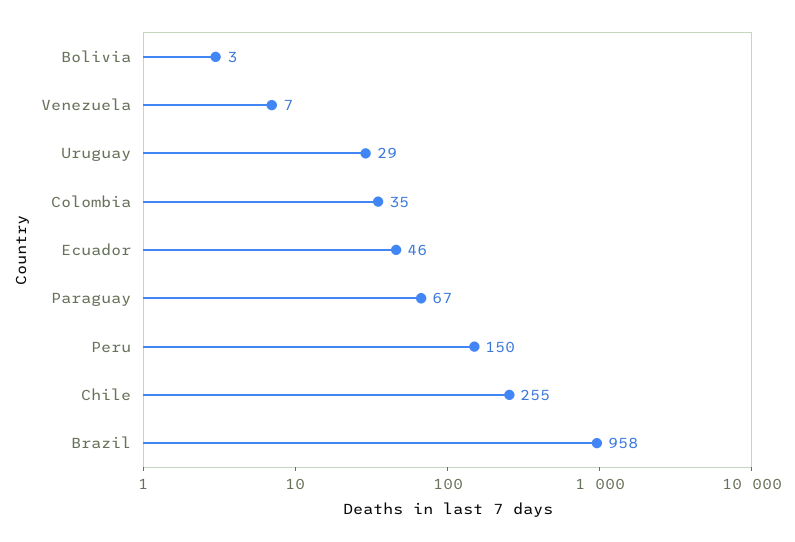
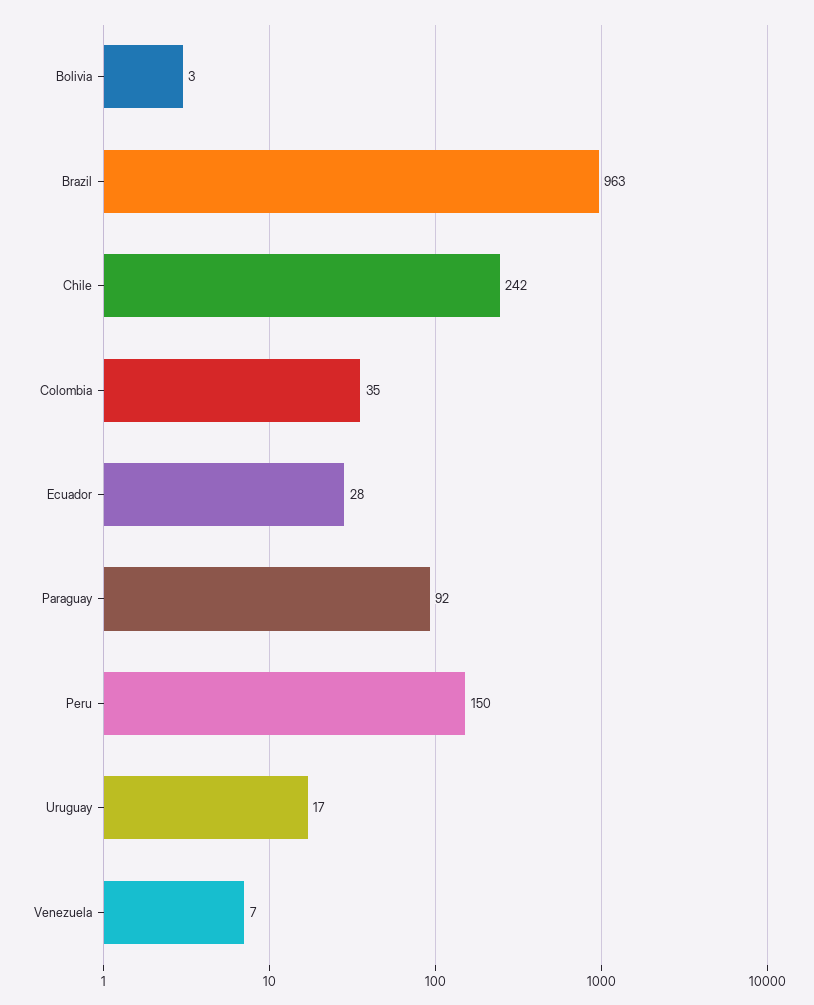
Uruguay: 29 -> 17
Ecuador: 46 -> 28
Paraguay: 67 -> 92
Chile: 255 -> 242
Brazil: 958 -> 963

